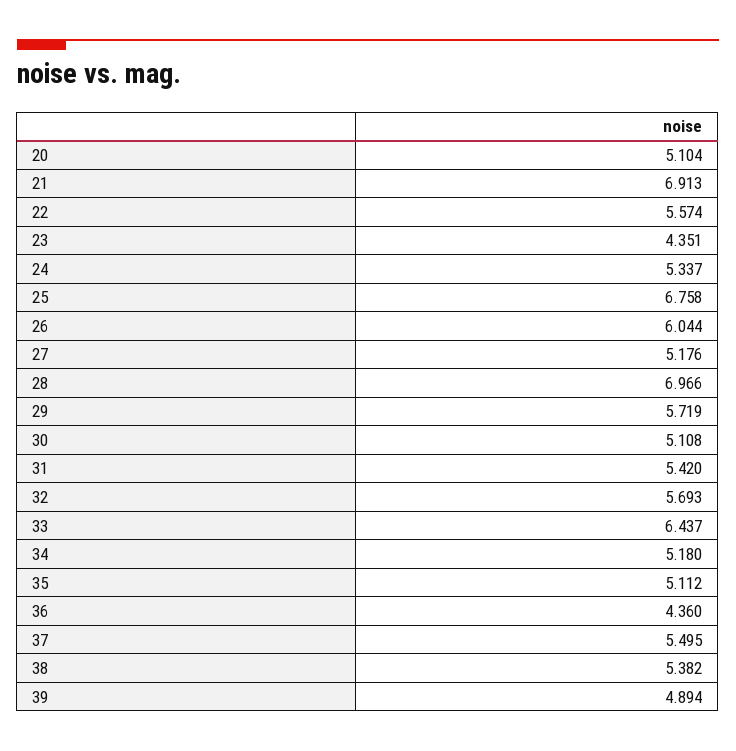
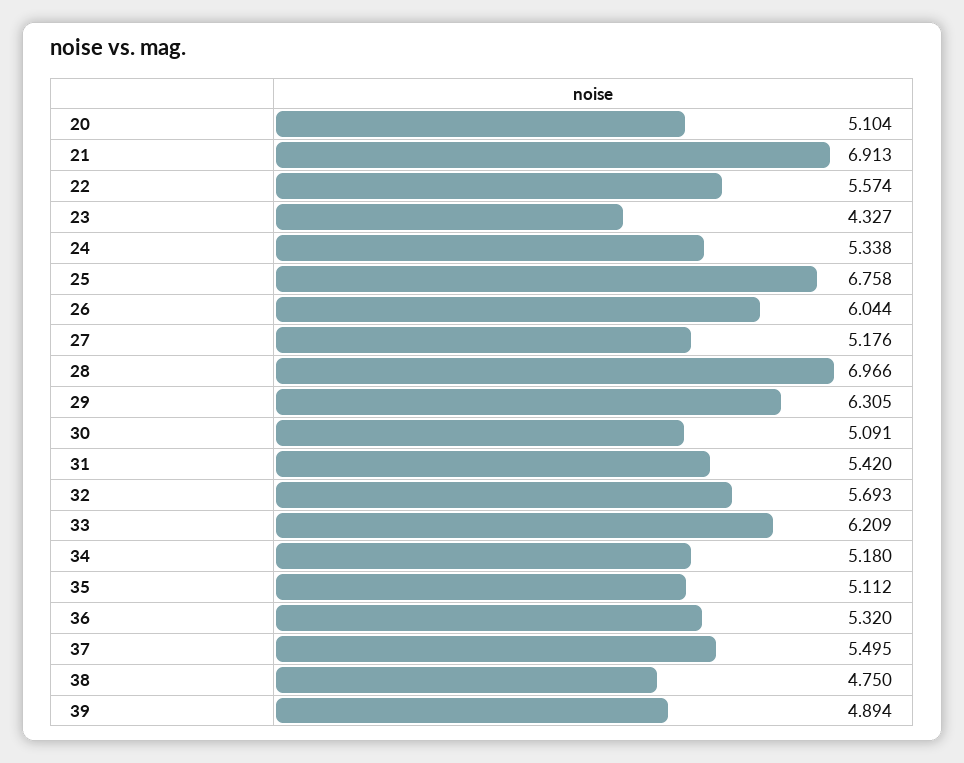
23: 4.351 -> 4.327
24: 5.337 -> 5.338
29: 5.719 -> 6.305
30: 5.108 -> 5.091
33: 6.437 -> 6.209
36: 4.36 -> 5.32
38: 5.382 -> 4.75

